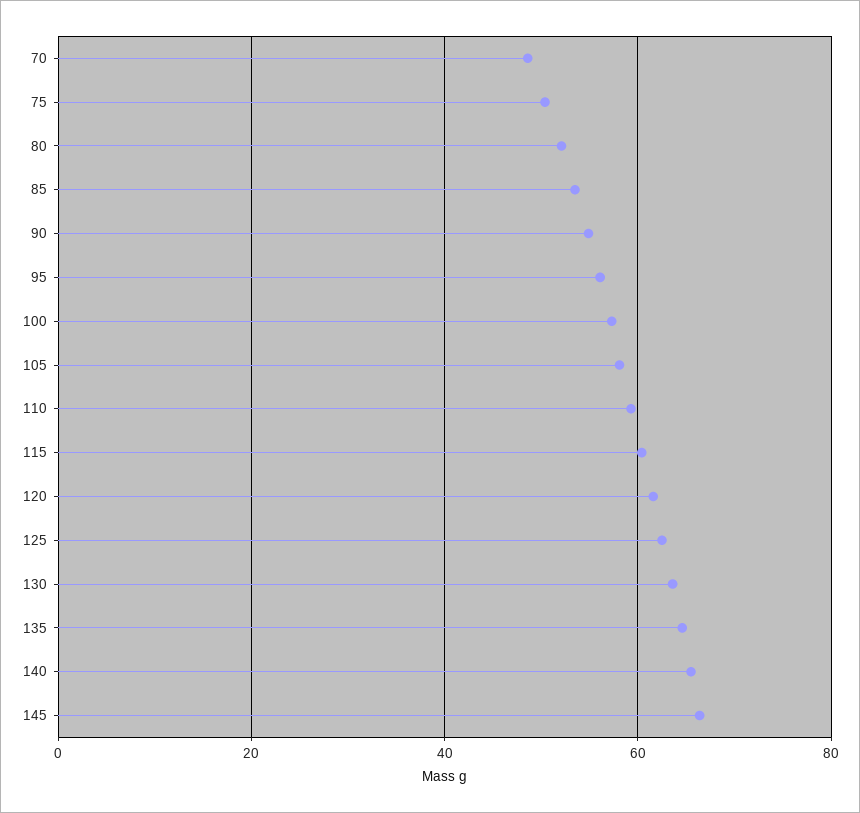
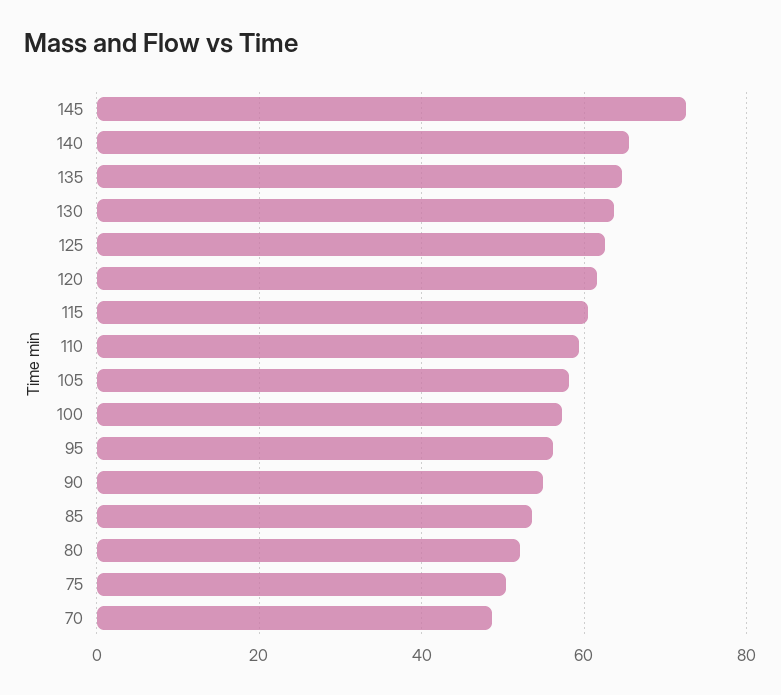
145: 66 -> 72

